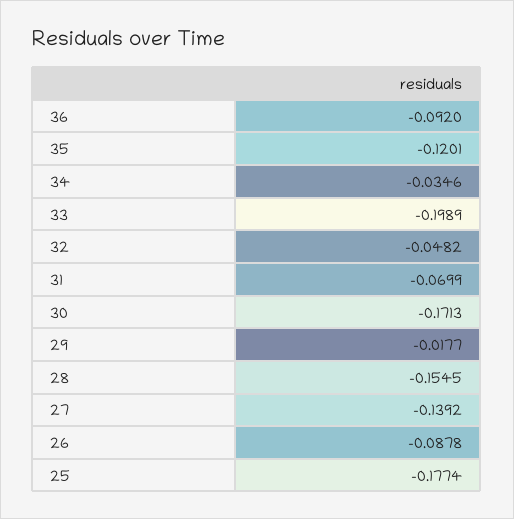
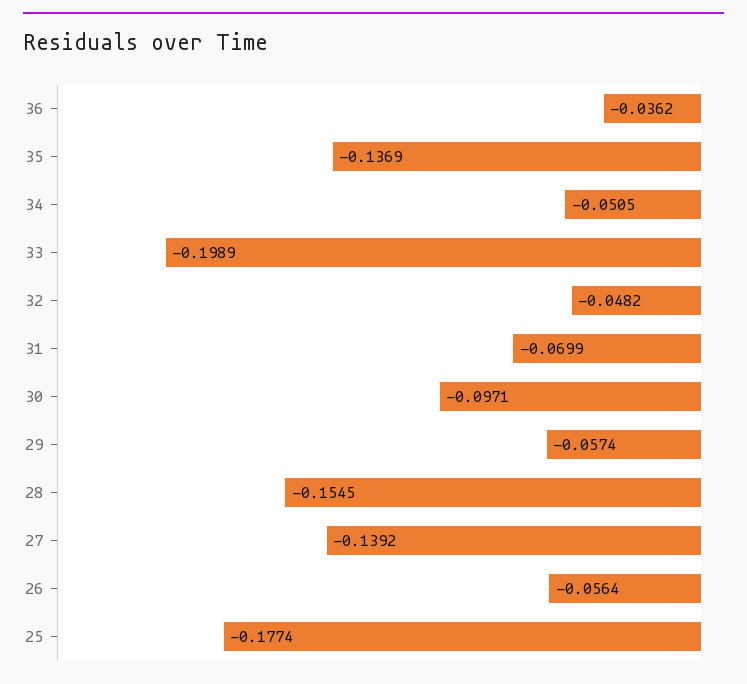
36: -0.092 -> -0.0362
35: -0.1201 -> -0.1369
34: -0.0346 -> -0.0505
30: -0.1713 -> -0.0971
29: -0.0177 -> -0.0574
26: -0.0878 -> -0.0564

